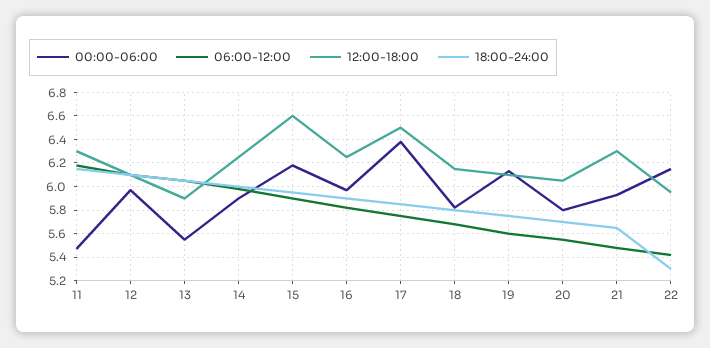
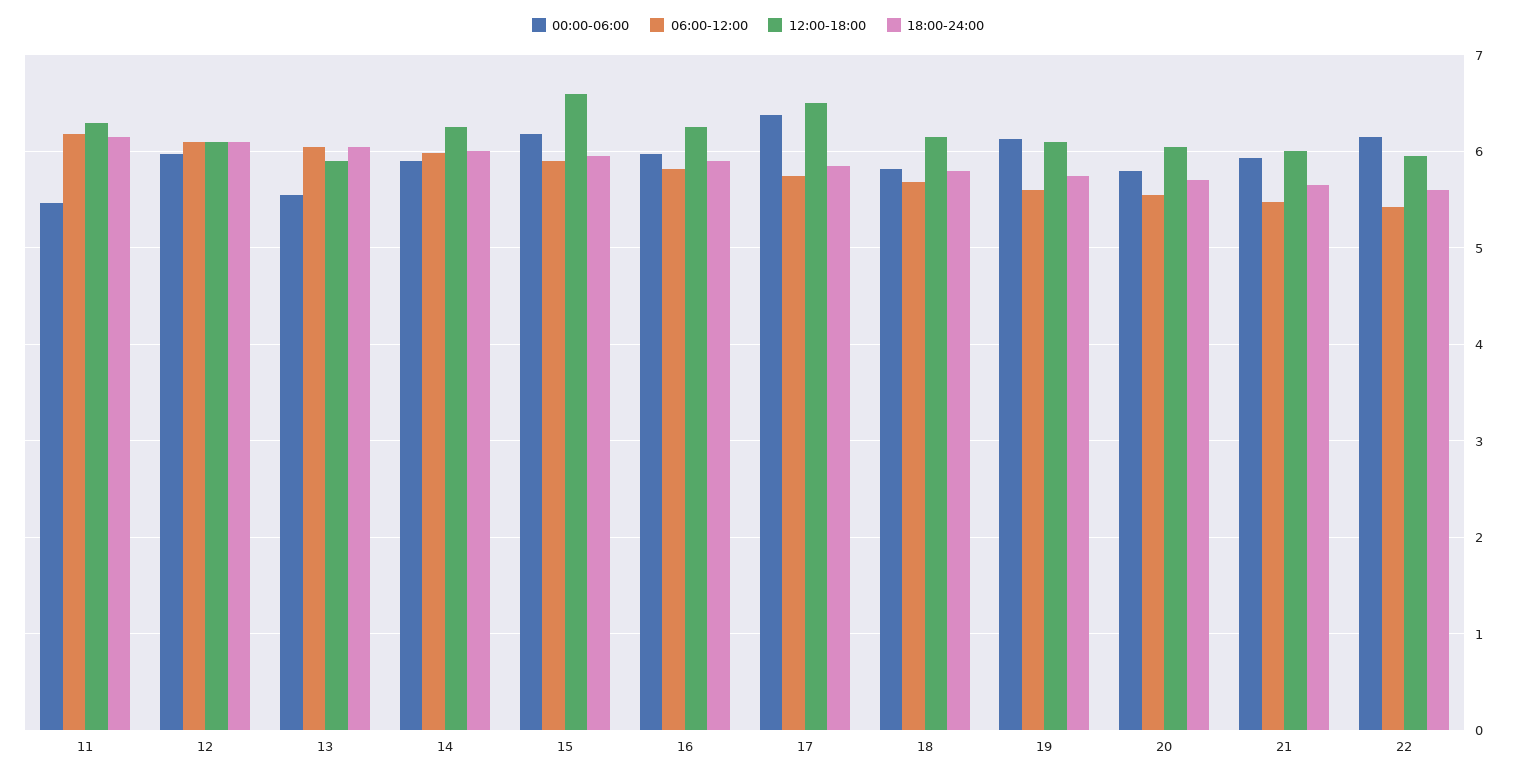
12:00-18:00, 21: 6.3 -> 6
18:00-24:00, 22: 5.3 -> 5.6

